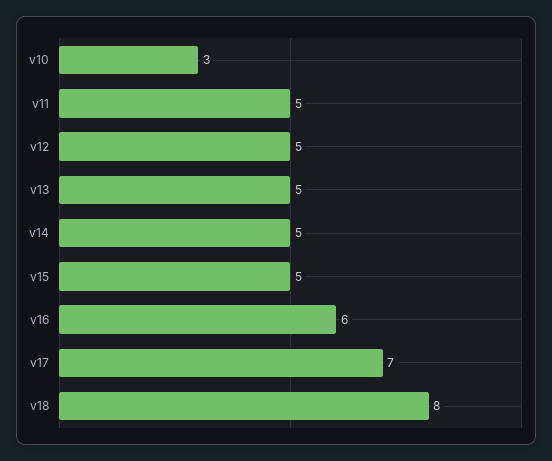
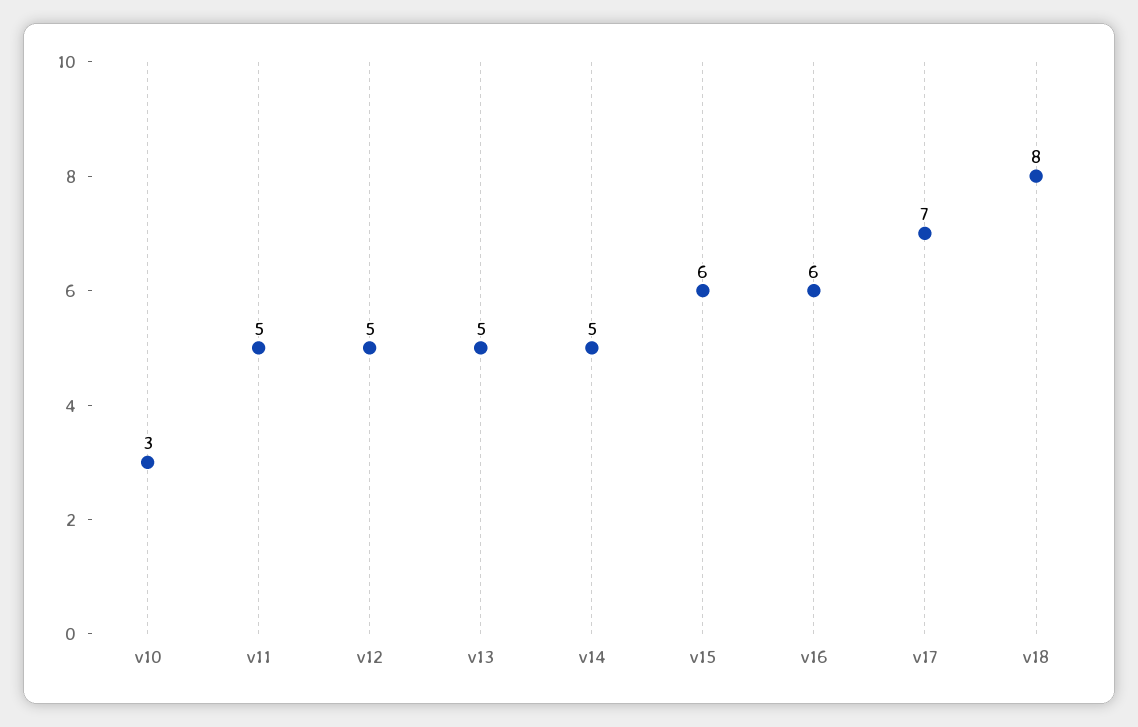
v15: 5 -> 6

